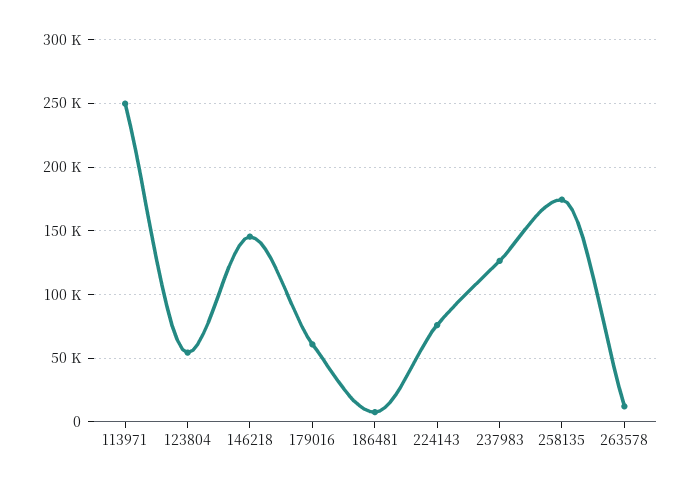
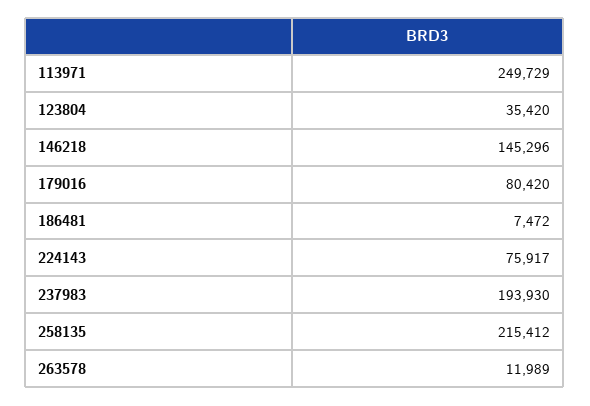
123804: 55000 -> 35420
179016: 60000 -> 80420
237983: 125000 -> 193930
258135: 175000 -> 215412

